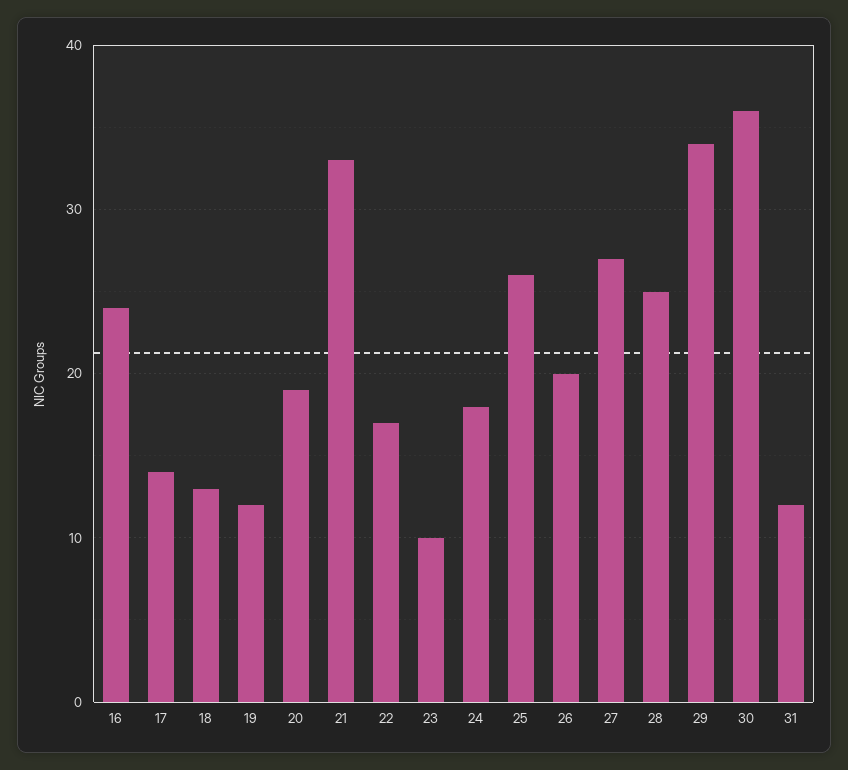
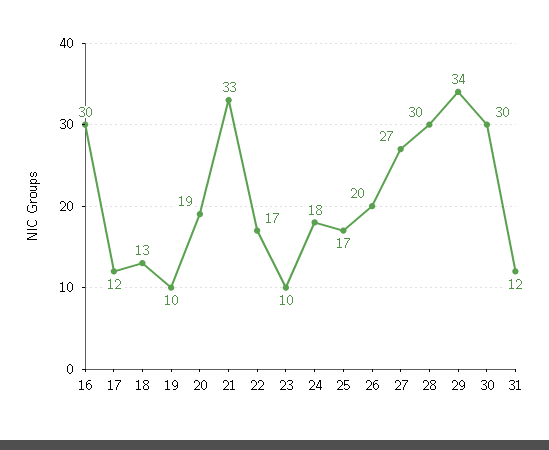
16: 24 -> 30
17: 14 -> 12
19: 12 -> 10
25: 26 -> 17
28: 25 -> 30
30: 36 -> 30

